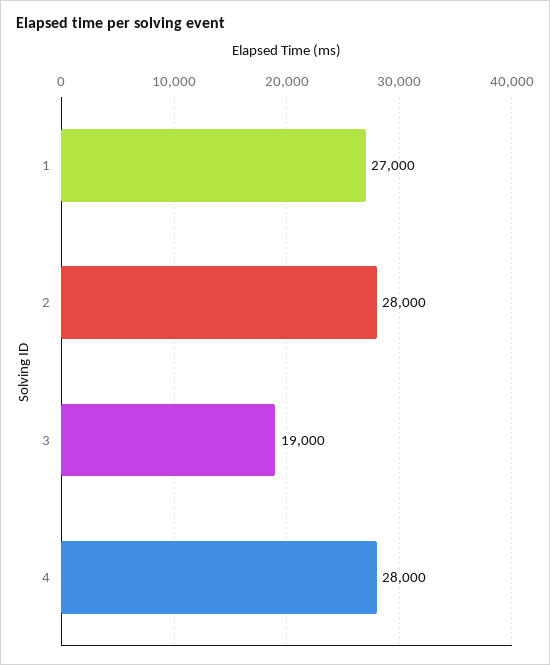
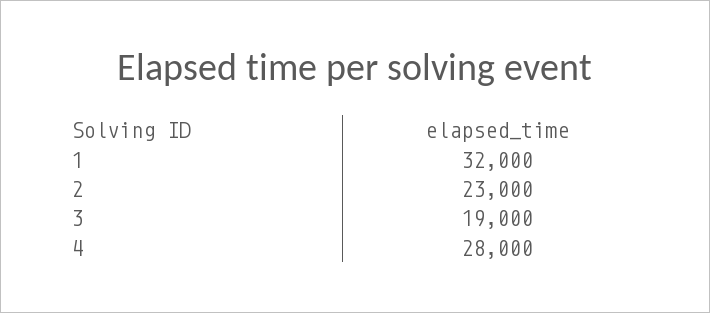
1: 27000 -> 32000
2: 28000 -> 23000

